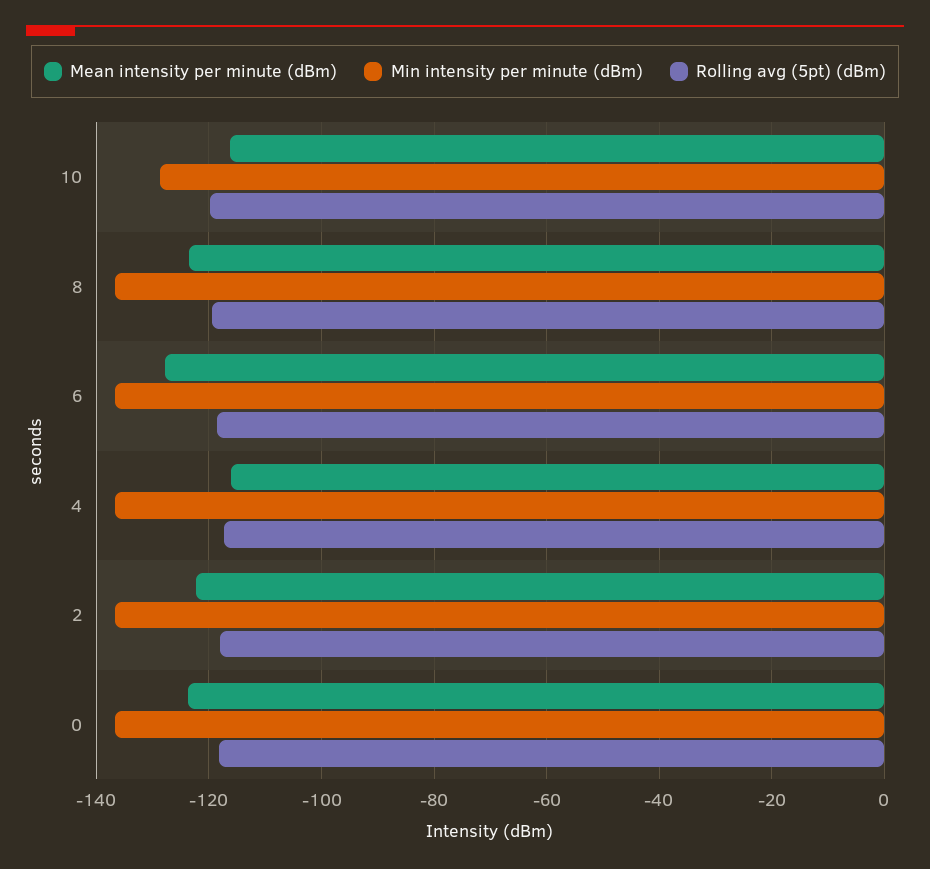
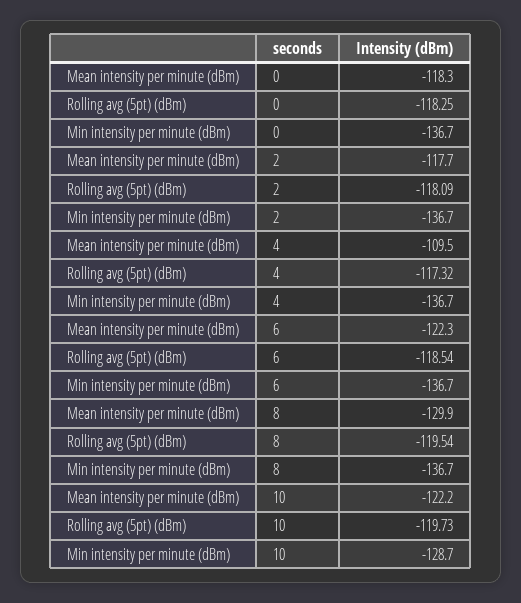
Mean intensity per minute (dBm), 10: -116 -> -122.2
Mean intensity per minute (dBm), 8: -124 -> -129.9
Mean intensity per minute (dBm), 6: -128 -> -122.3
Mean intensity per minute (dBm), 4: -116 -> -109.5
Mean intensity per minute (dBm), 2: -122 -> -117.7
Mean intensity per minute (dBm), 0: -124 -> -118.3

